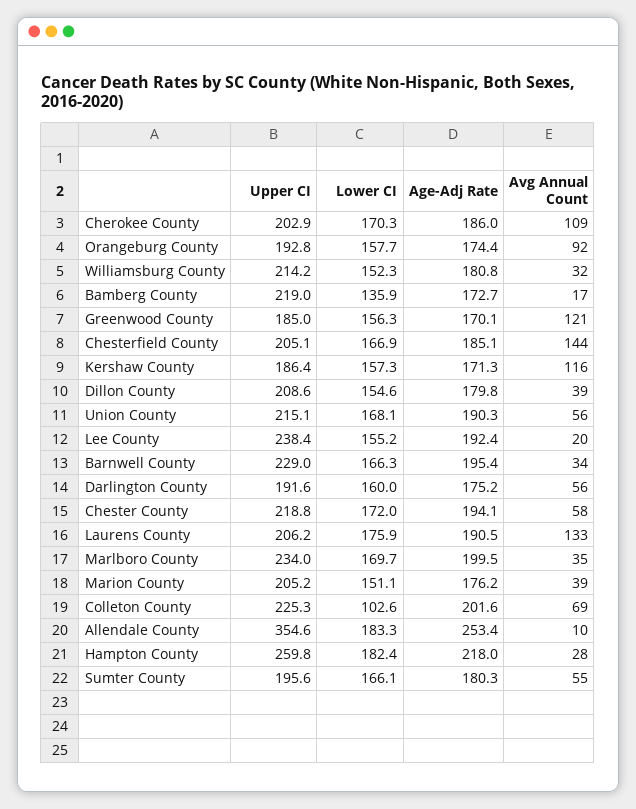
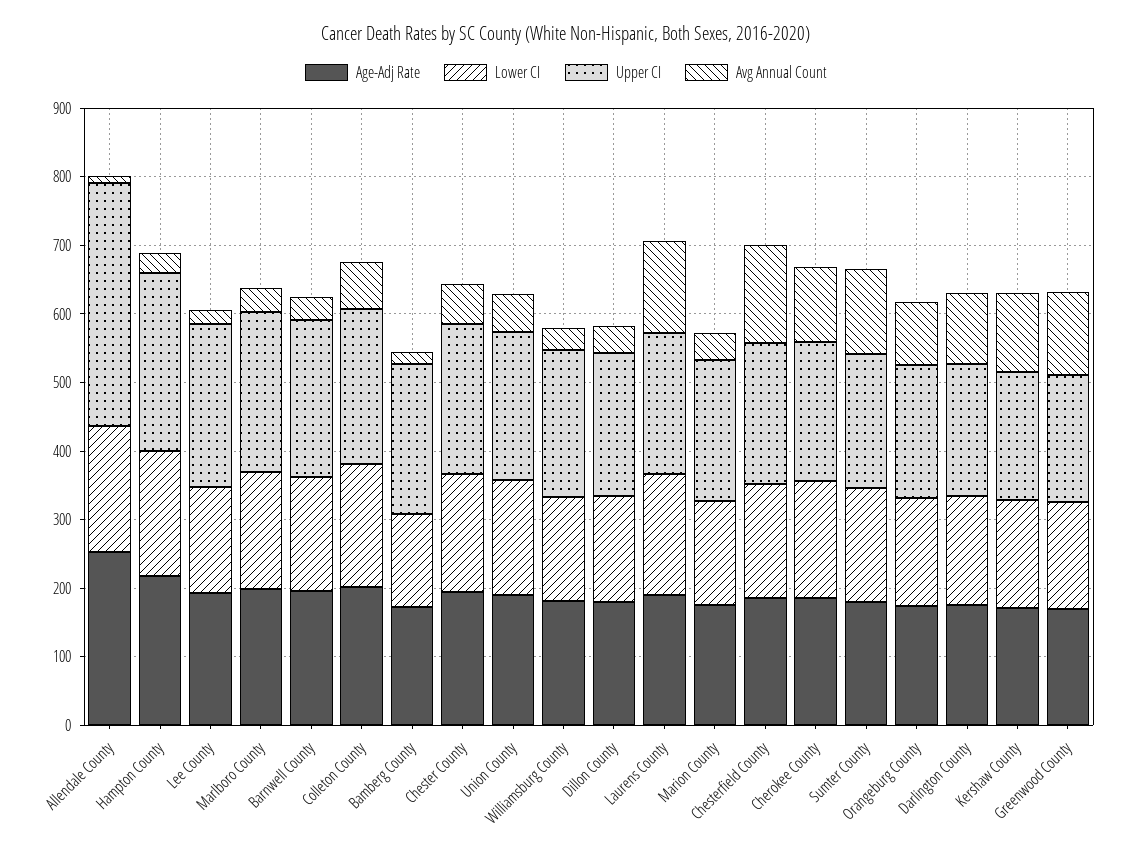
Avg Annual Count, Darlington County: 56 -> 100
Lower CI, Colleton County: 102.6 -> 180
Avg Annual Count, Sumter County: 55 -> 120

